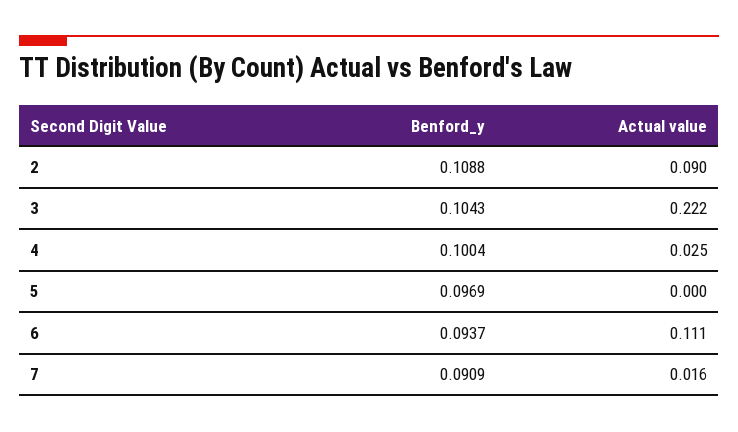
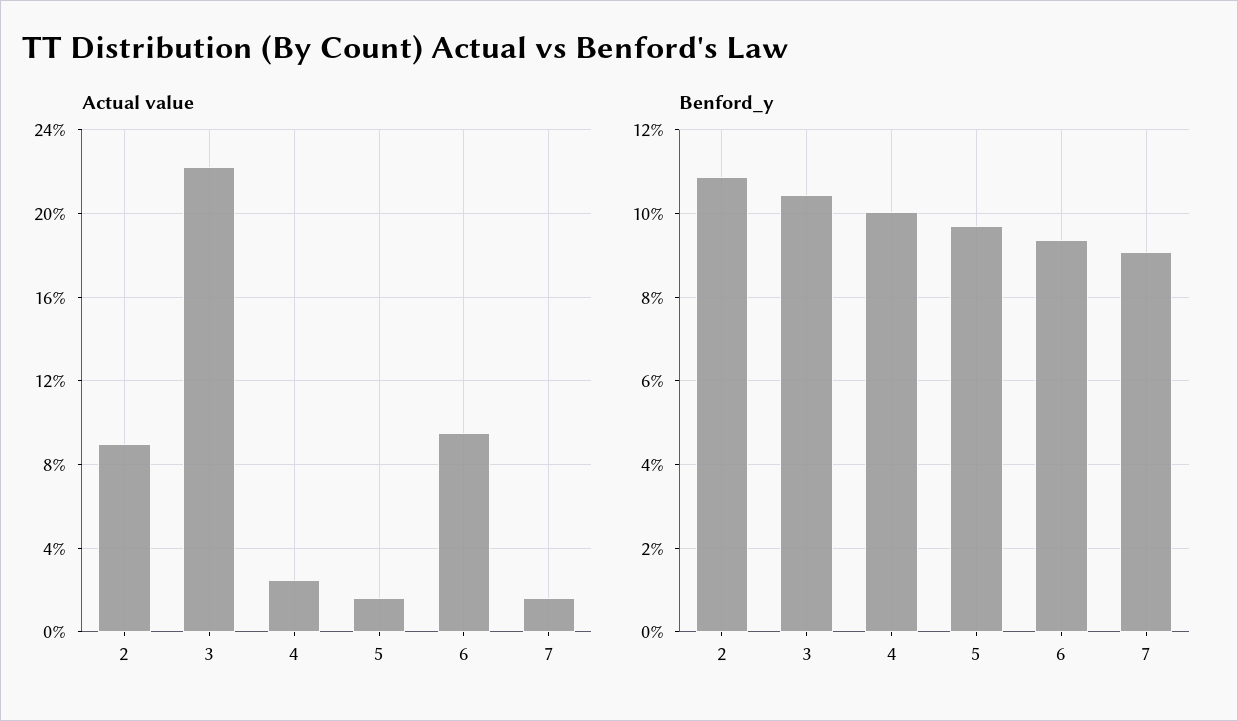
Actual value, 5: 0 -> 0.015
Actual value, 6: 0.111 -> 0.095

